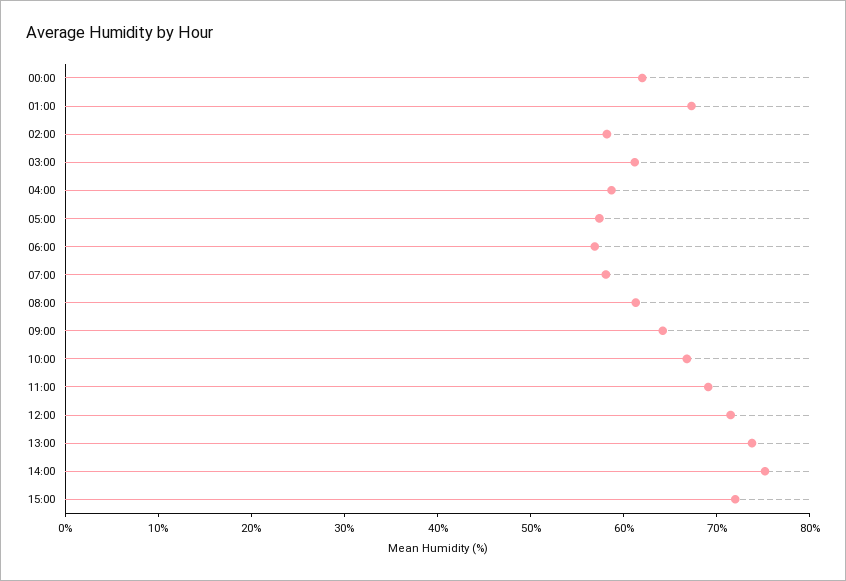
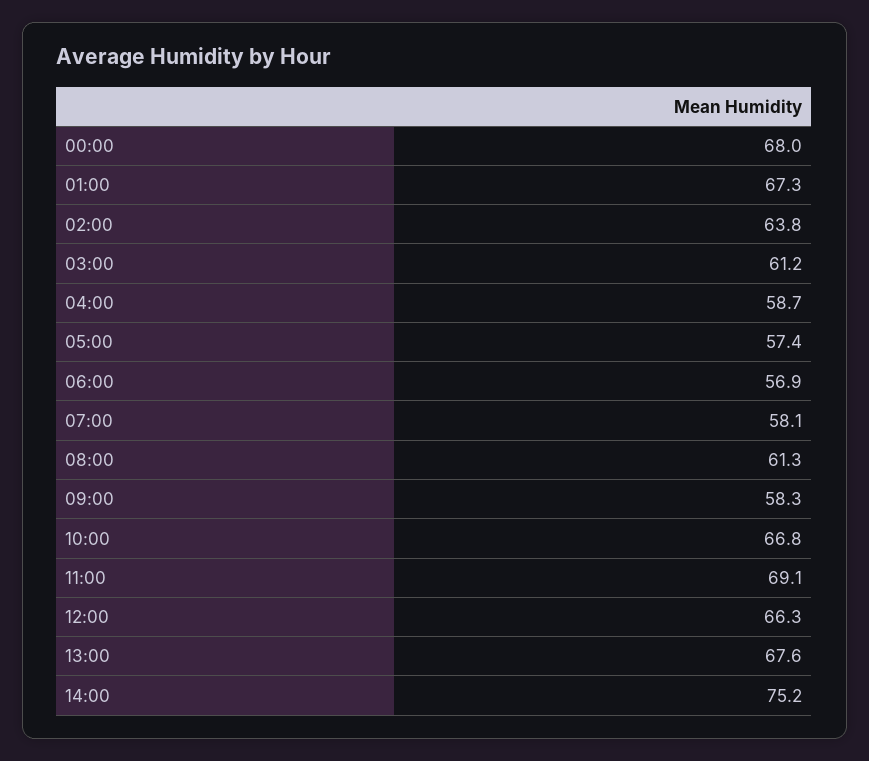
00:00: 62 -> 68
02:00: 58 -> 63.8
09:00: 64 -> 58.3
12:00: 72 -> 66.3
13:00: 74 -> 67.6
15:00: 72 -> none

